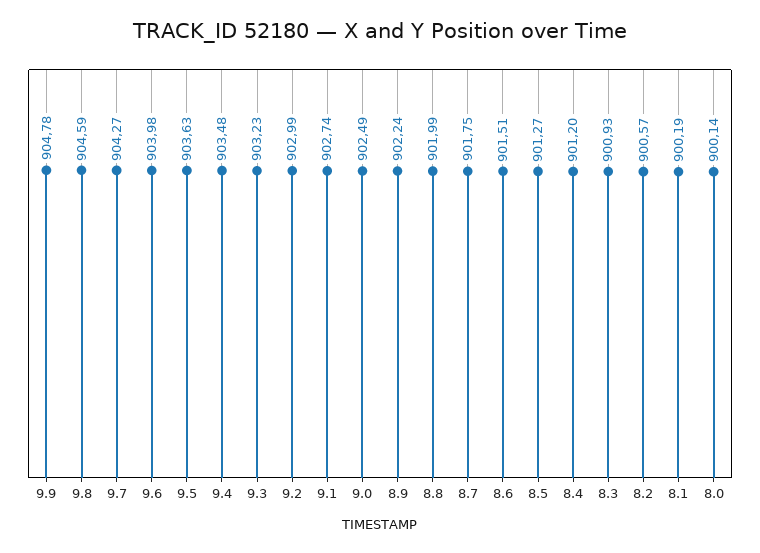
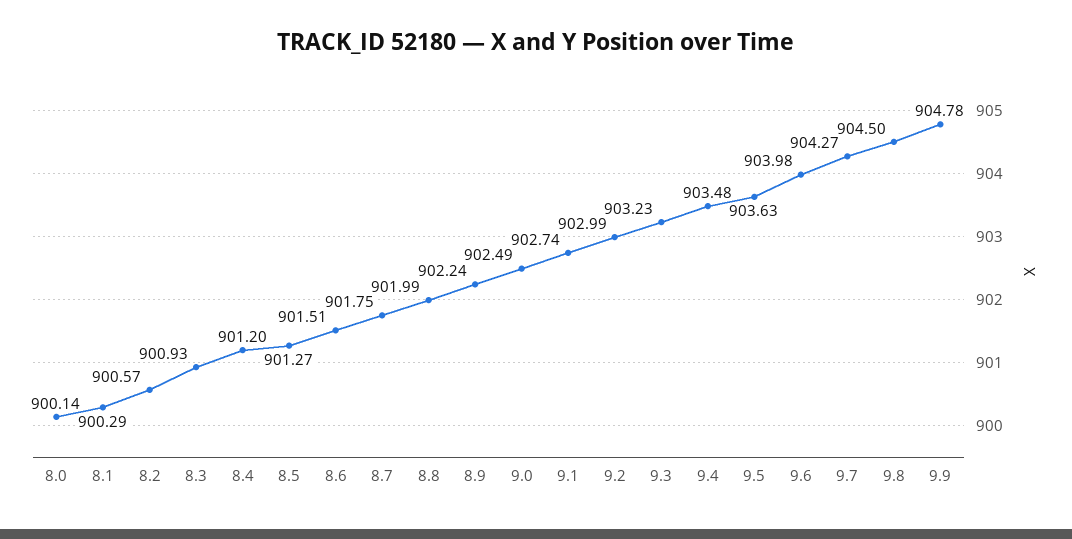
9.8: 904.59 -> 904.5
8.1: 900.19 -> 900.29

